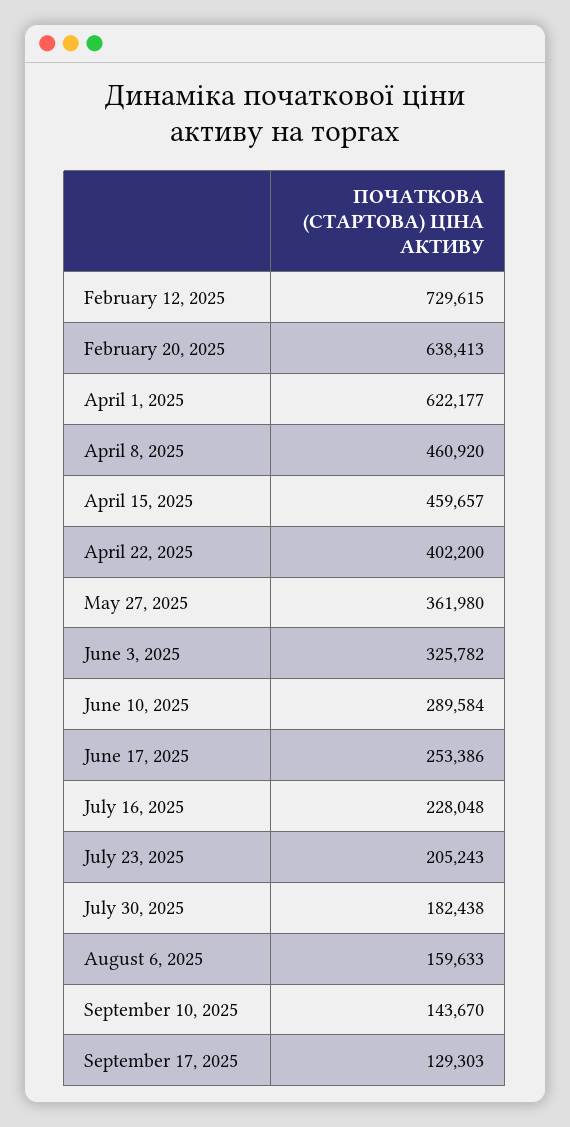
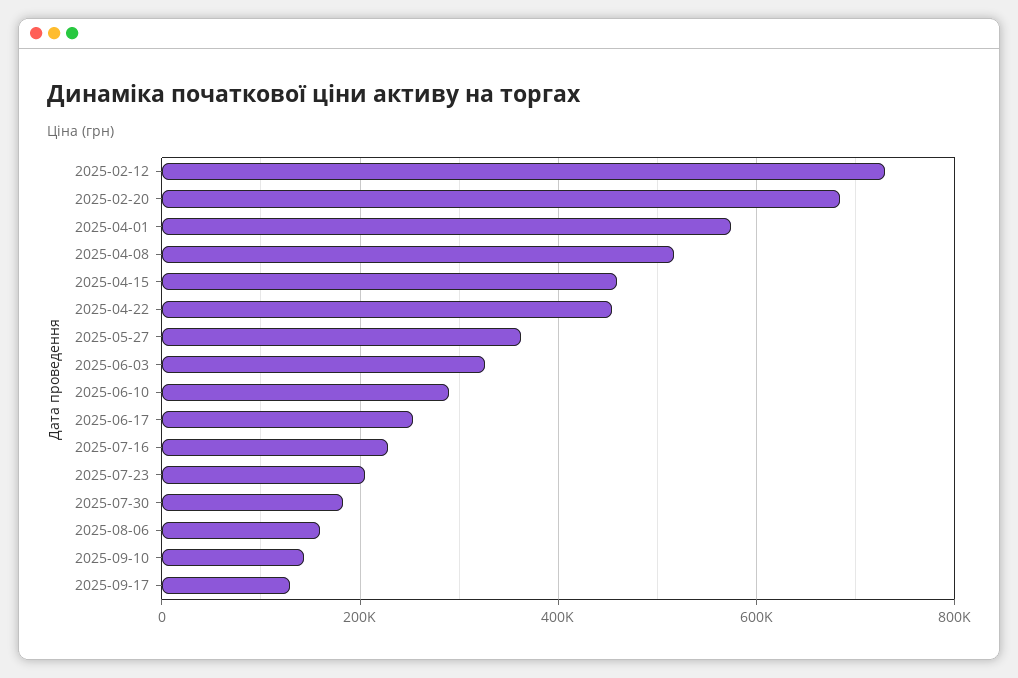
February 20, 2025: 638413 -> 680000
April 1, 2025: 622177 -> 580000
April 8, 2025: 460920 -> 520000
April 22, 2025: 402200 -> 460000

